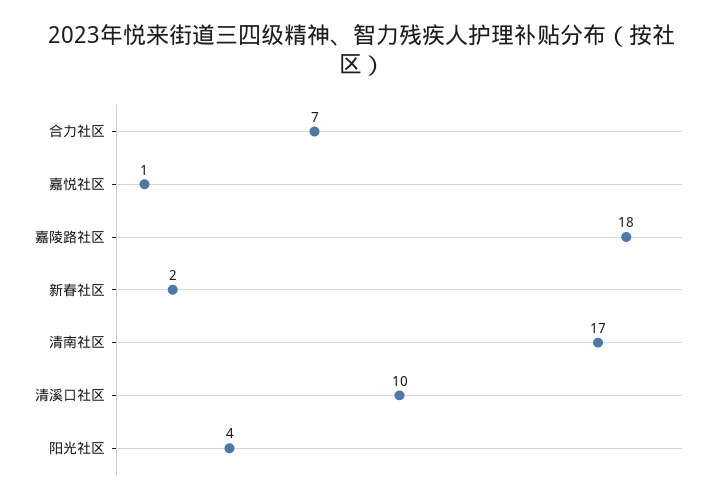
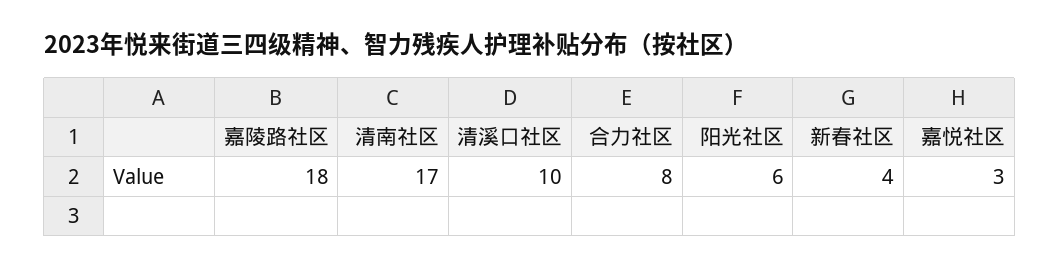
合力社区: 7 -> 8
嘉悦社区: 1 -> 3
新春社区: 2 -> 4
阳光社区: 4 -> 6

